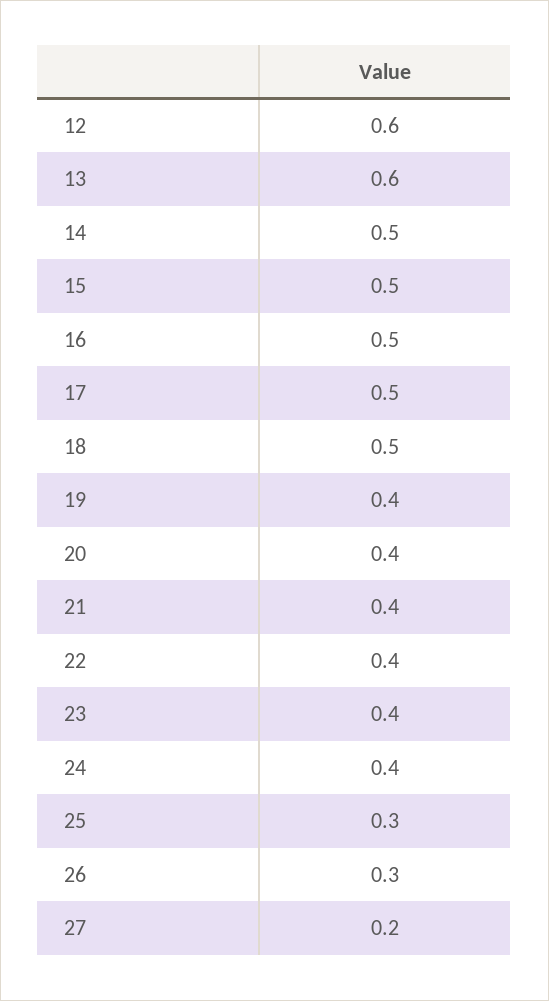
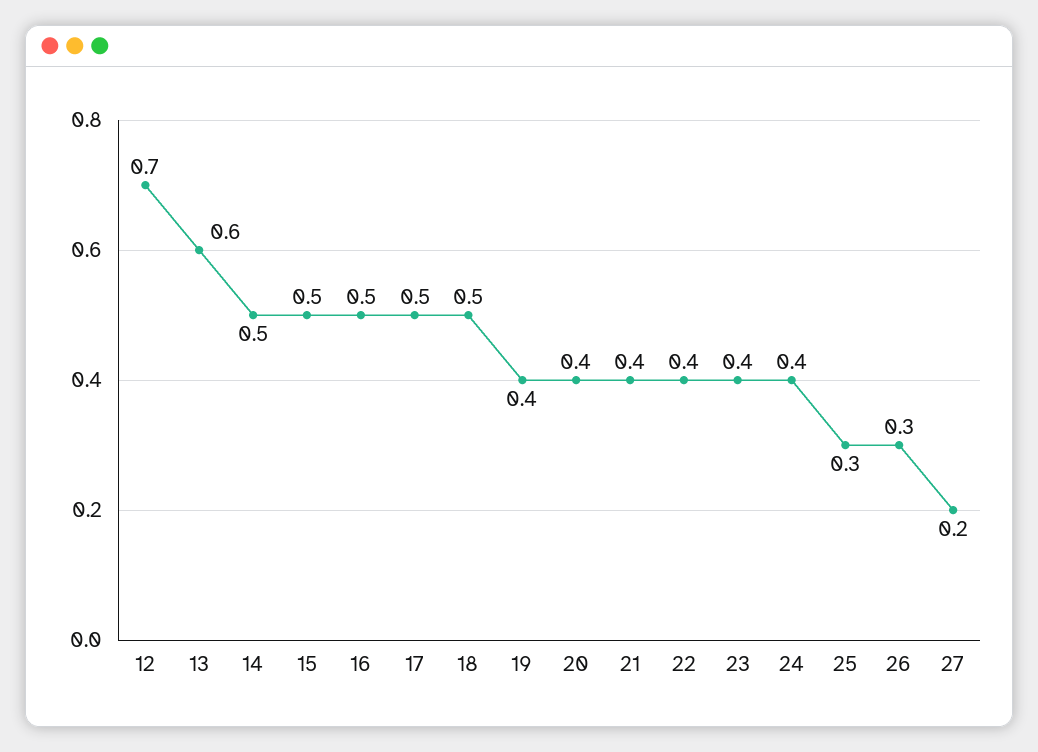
12: 0.6 -> 0.7

